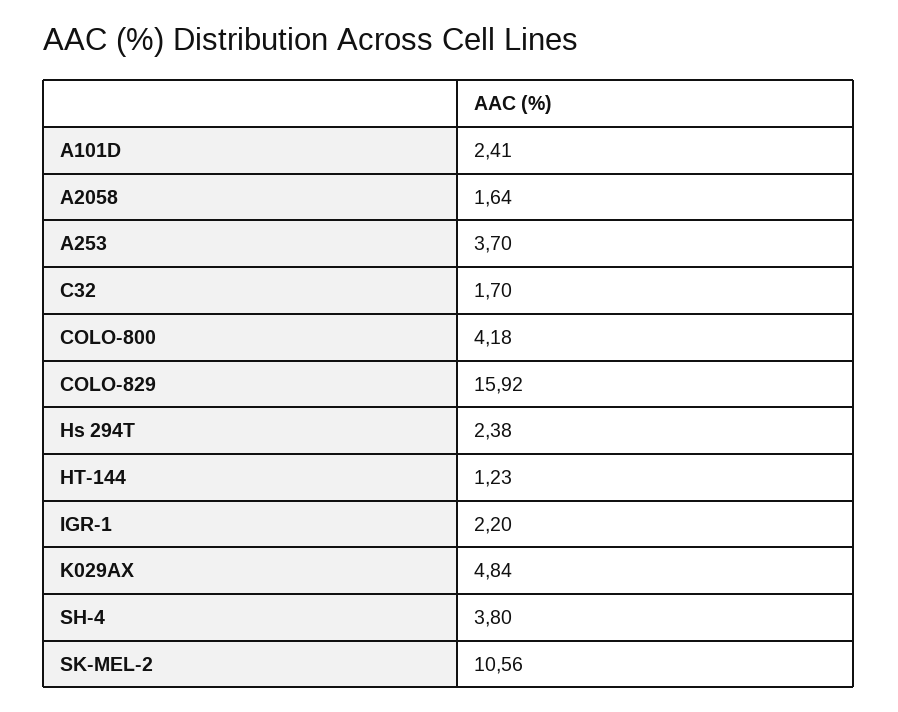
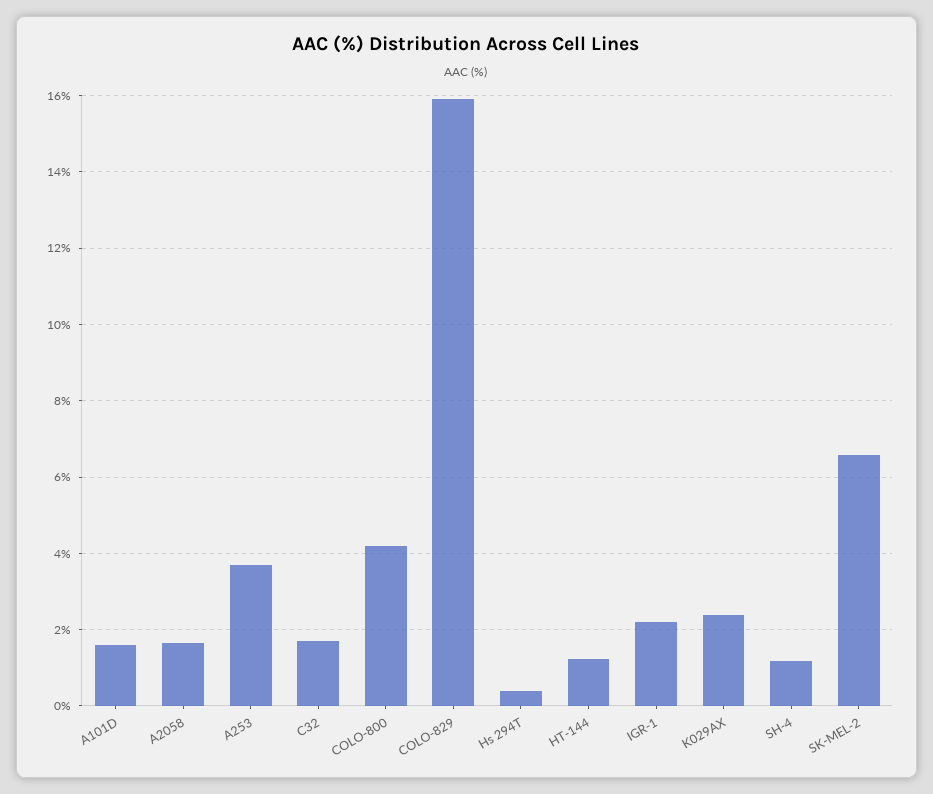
A101D: 2.41 -> 1.6
Hs 294T: 2.38 -> 0.4
K029AX: 4.84 -> 2.4
SH-4: 3.8 -> 1.2
SK-MEL-2: 10.56 -> 6.6

